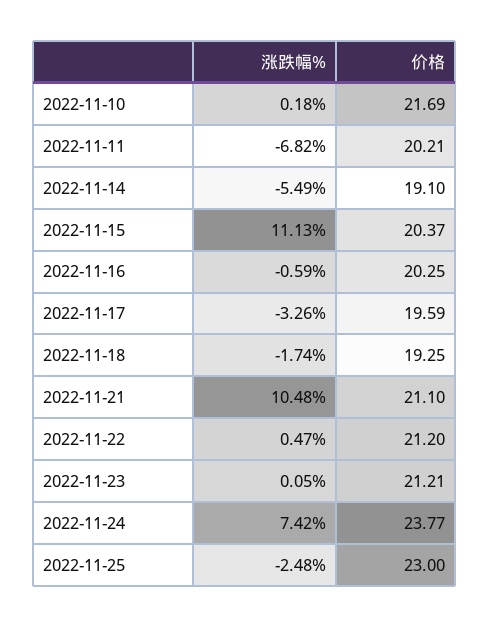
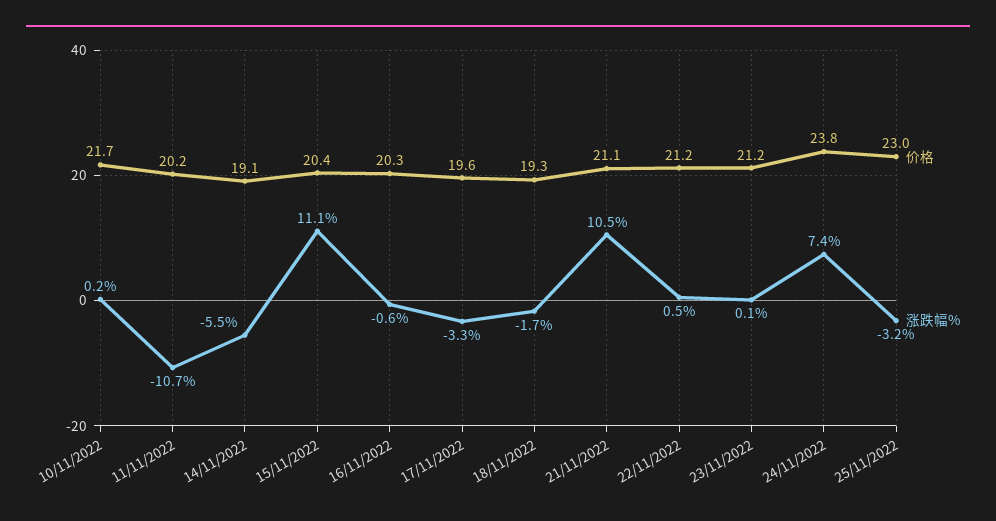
涨跌幅%, 2022-11-11: -6.82 -> -10.7
涨跌幅%, 2022-11-25: -2.48 -> -3.2

